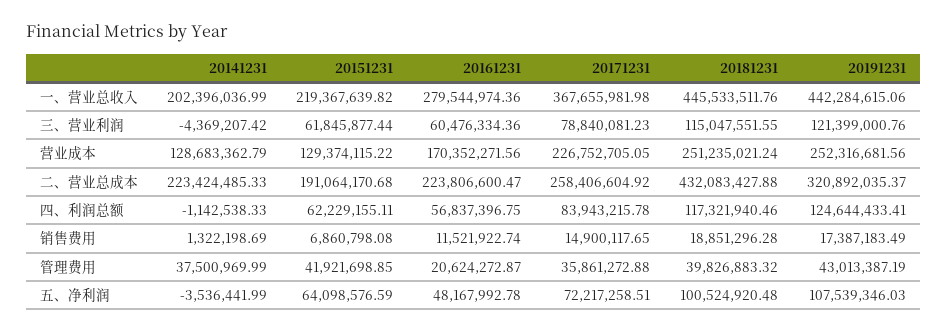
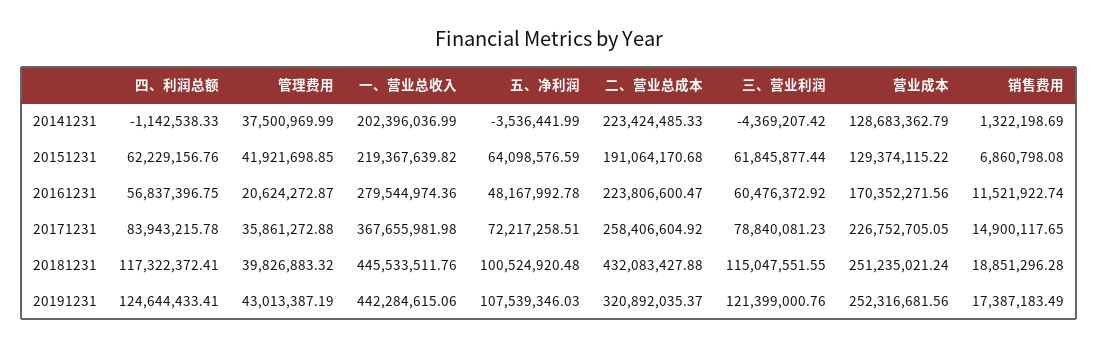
20161231, 三、营业利润: 60476334.36 -> 60476372.92
20151231, 四、利润总额: 62229155.11 -> 62229156.76
20181231, 四、利润总额: 117321940.46 -> 117322372.41

